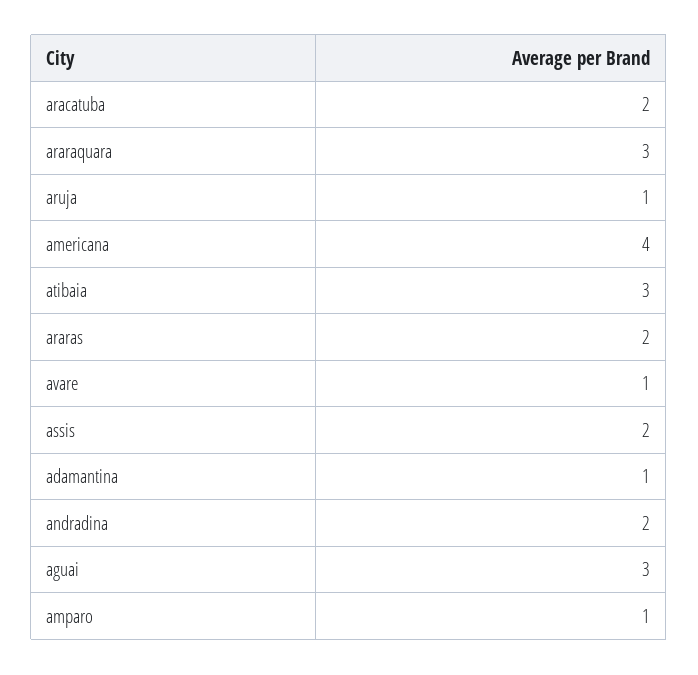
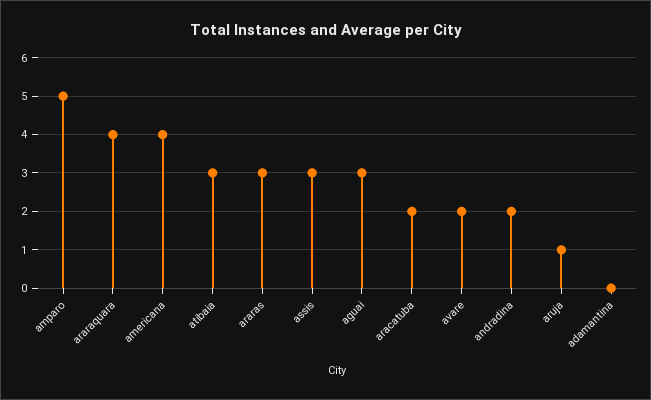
araraquara: 3 -> 4
araras: 2 -> 3
avare: 1 -> 2
assis: 2 -> 3
adamantina: 1 -> 0
amparo: 1 -> 5

